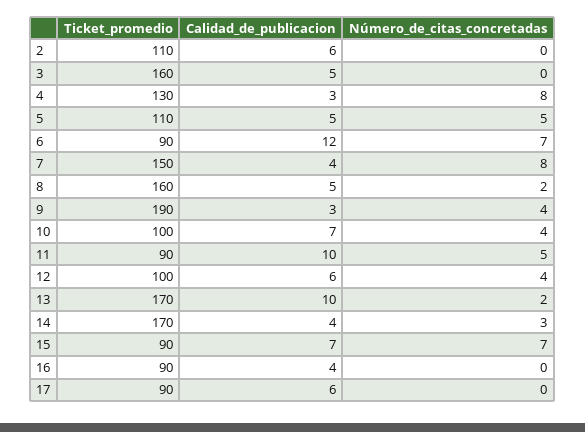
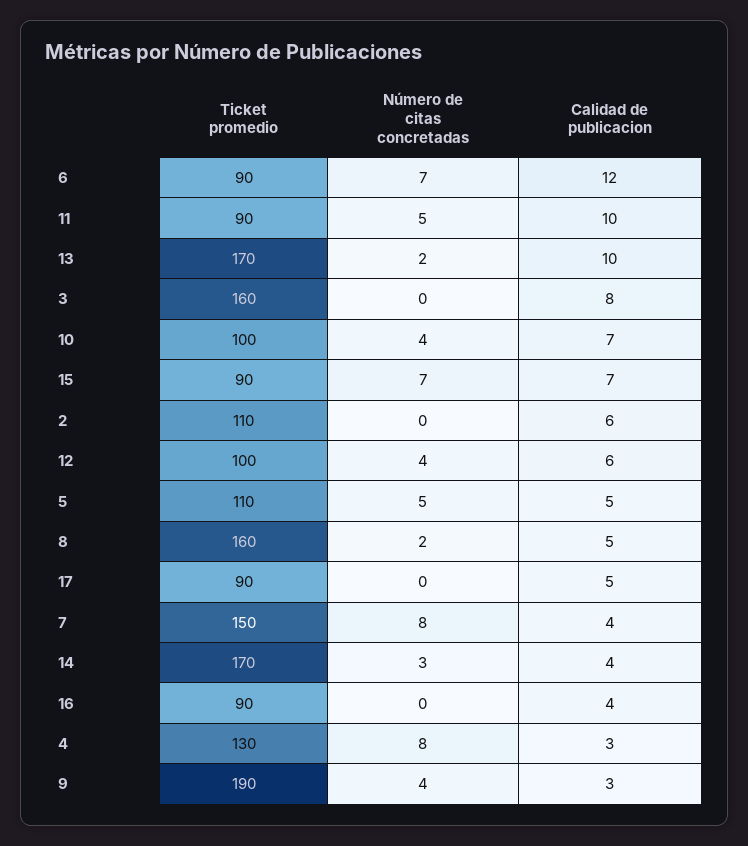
Calidad_de_publicacion, 3: 5 -> 8
Calidad_de_publicacion, 17: 6 -> 5

